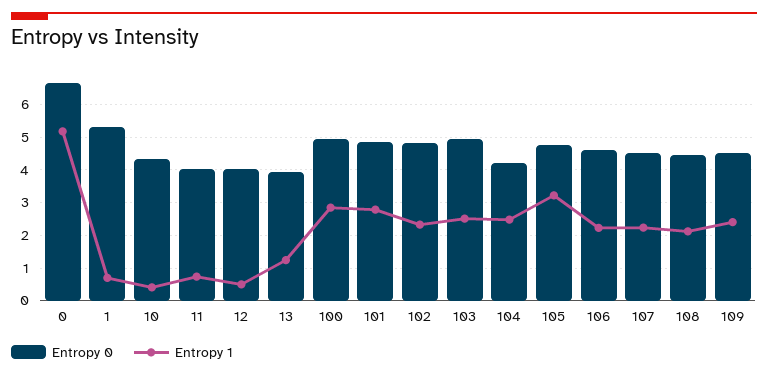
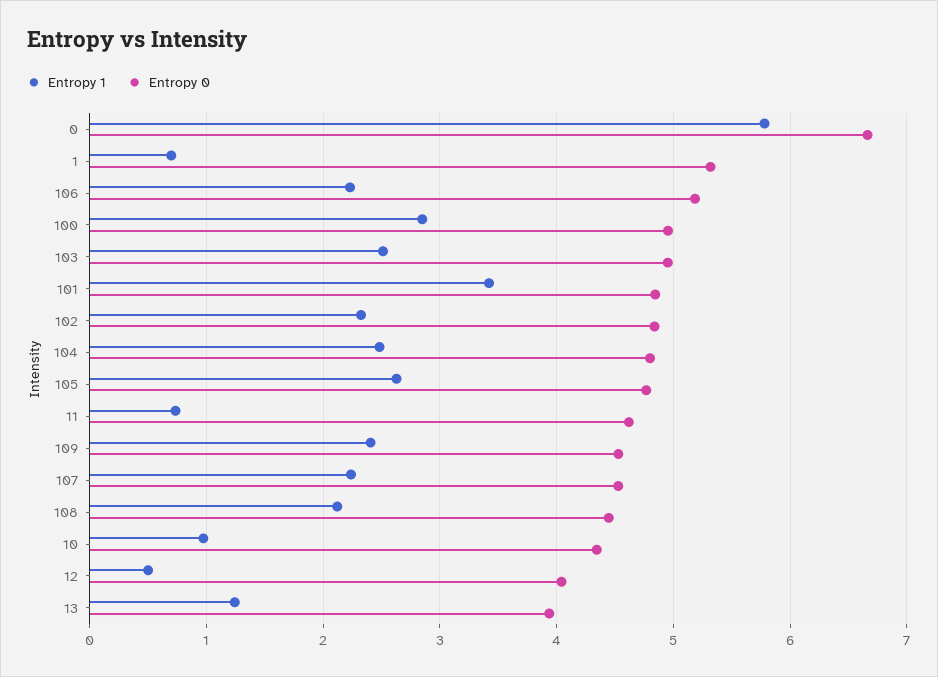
Entropy 1, 0: 5.2 -> 5.8
Entropy 1, 10: 0.4 -> 1
Entropy 0, 11: 4 -> 4.6
Entropy 1, 101: 2.8 -> 3.4
Entropy 0, 104: 4.2 -> 4.8
Entropy 1, 105: 3.2 -> 2.6
Entropy 0, 106: 4.6 -> 5.2

